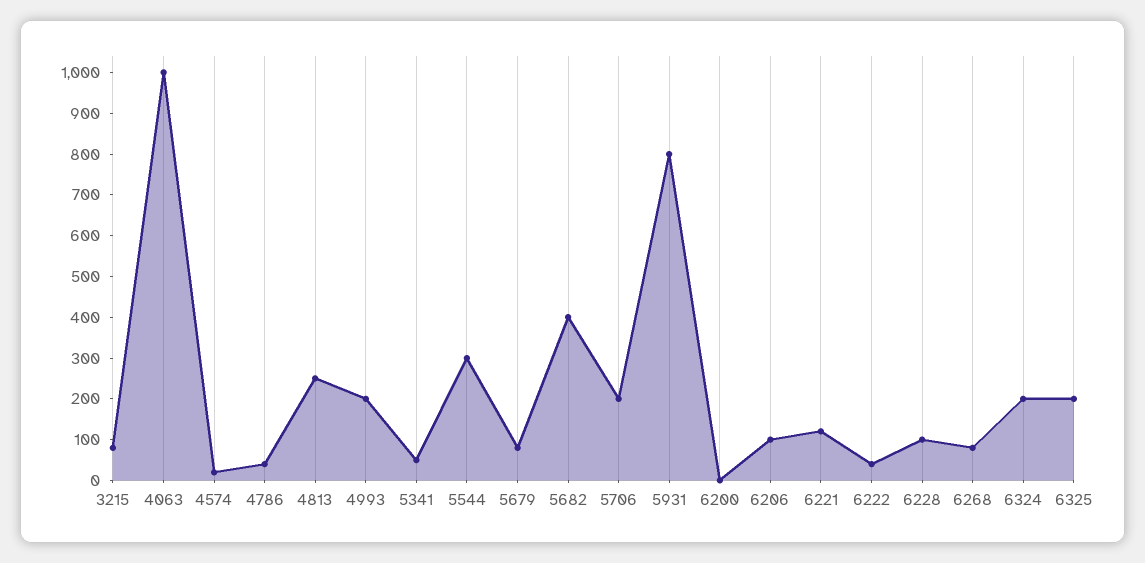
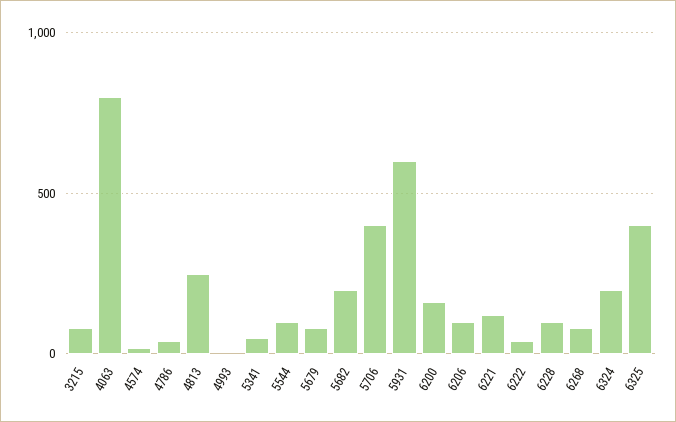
4063: 1000 -> 800
4993: 200 -> 0
5544: 300 -> 100
5682: 400 -> 200
5706: 200 -> 400
5931: 800 -> 600
6200: 0 -> 150
6325: 200 -> 400

